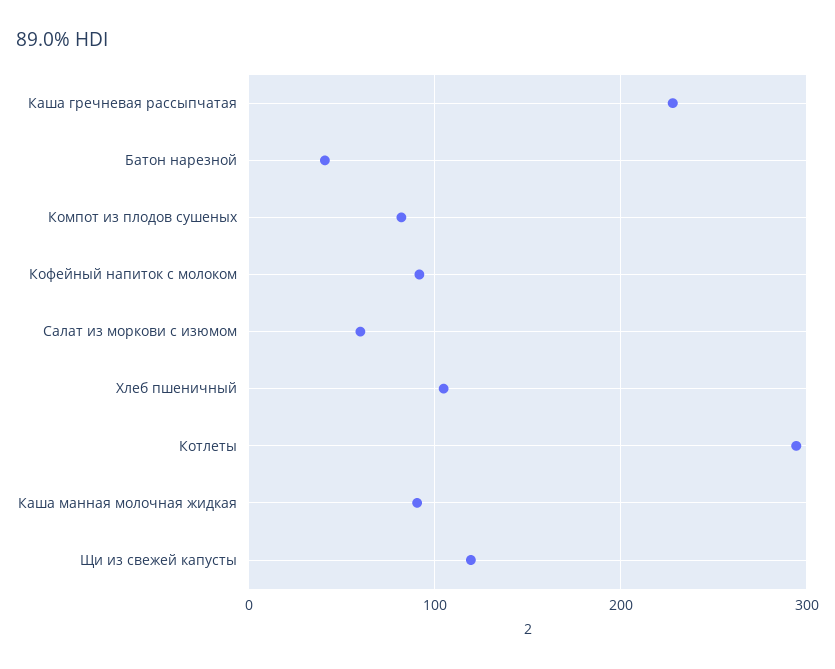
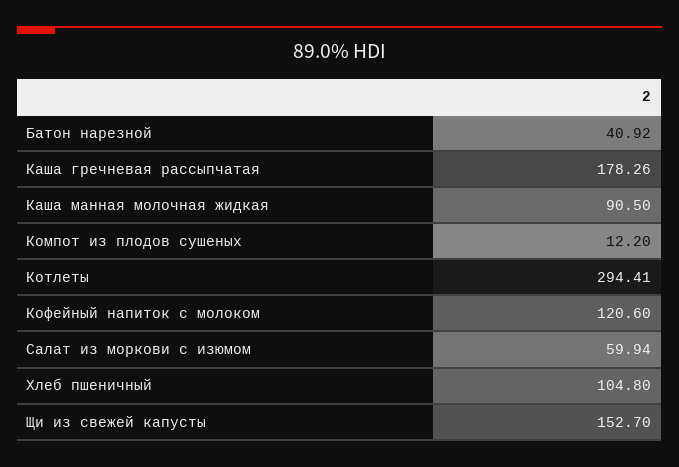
Каша гречневая рассыпчатая: 230 -> 178.26
Компот из плодов сушеных: 80 -> 12.2
Кофейный напиток с молоком: 90 -> 120.6
Щи из свежей капусты: 120 -> 152.7

